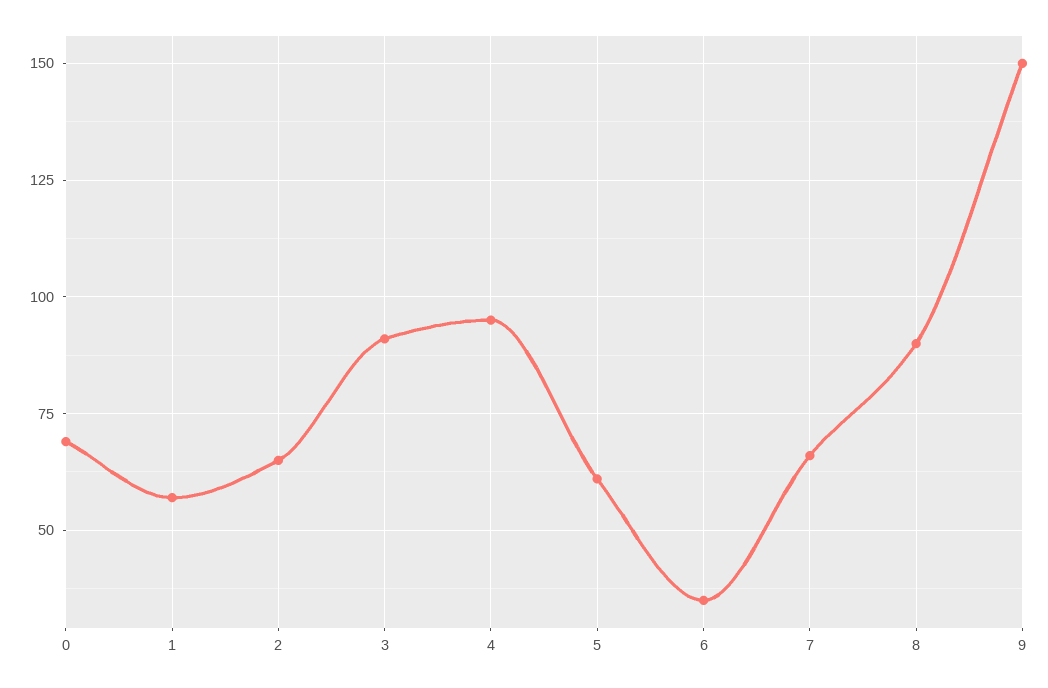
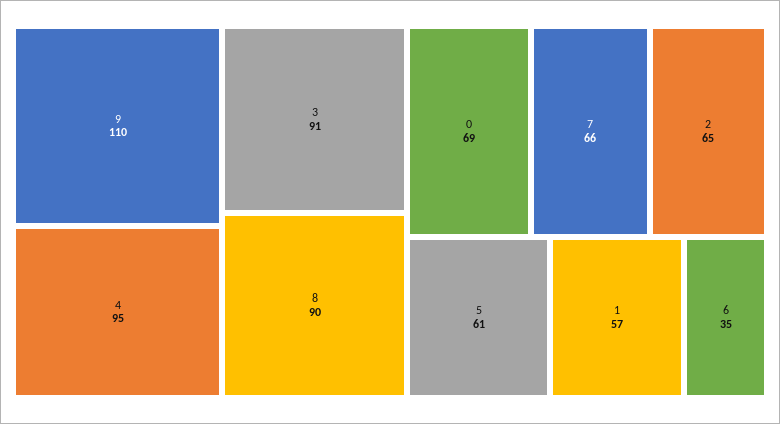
9: 150 -> 110

